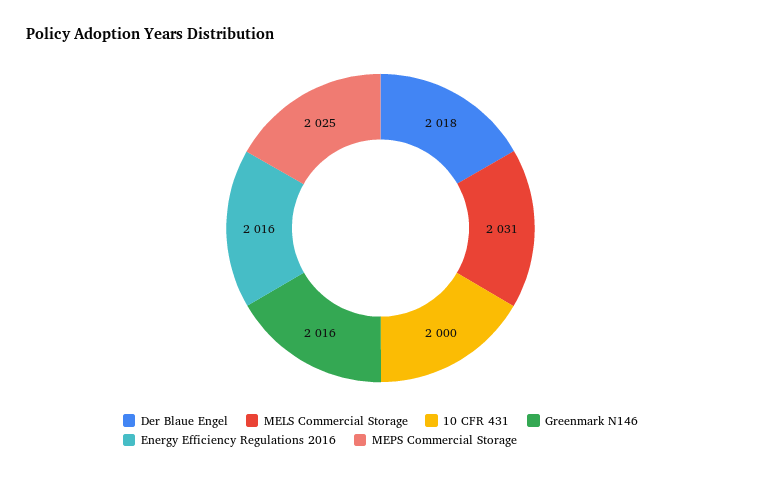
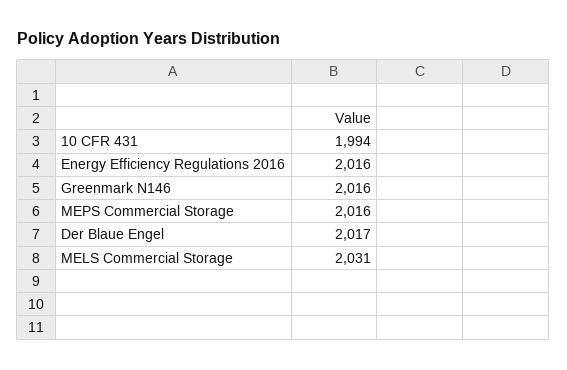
Der Blaue Engel: 2018 -> 2017
10 CFR 431: 2000 -> 1994
MEPS Commercial Storage: 2025 -> 2016

